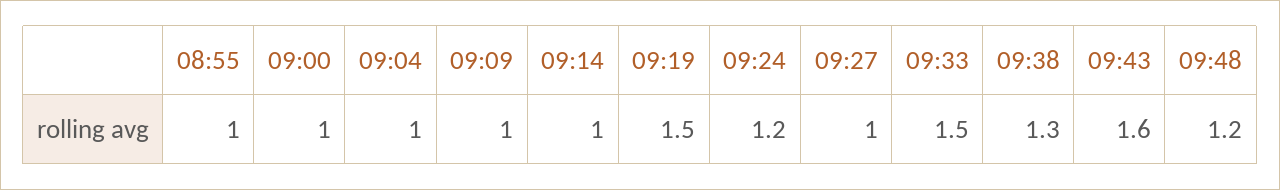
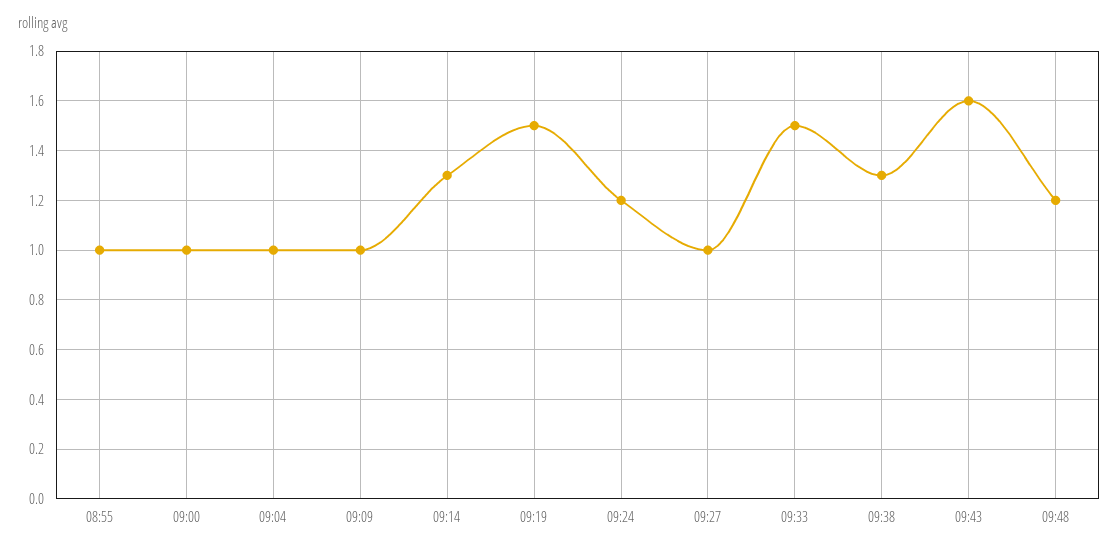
09:14: 1 -> 1.3

